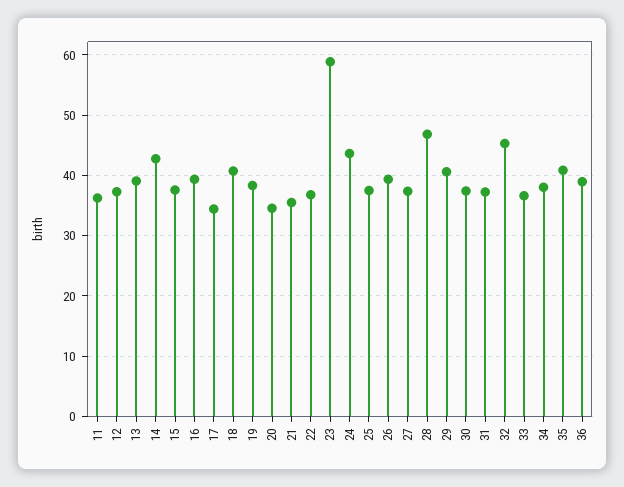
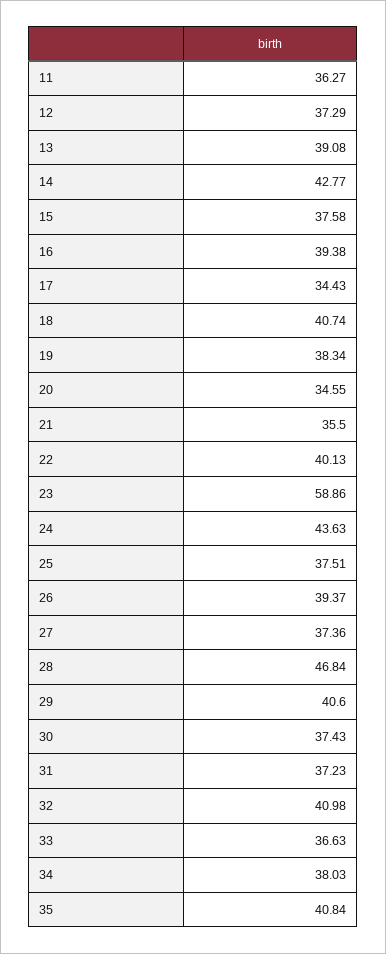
22: 37 -> 40.13
32: 45 -> 40.98
36: 39 -> none

